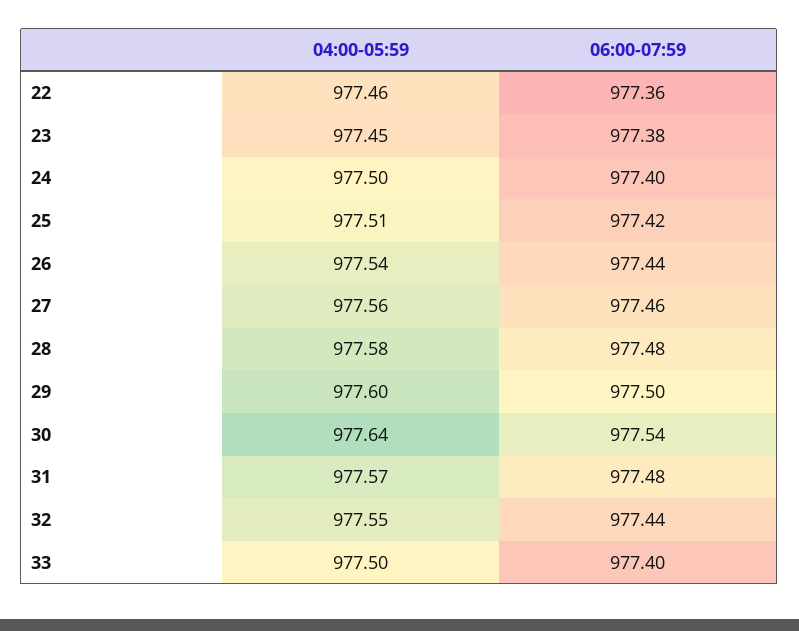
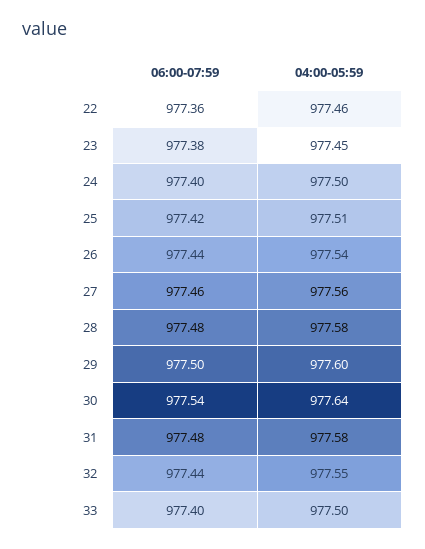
04:00-05:59, 31: 977.57 -> 977.58

